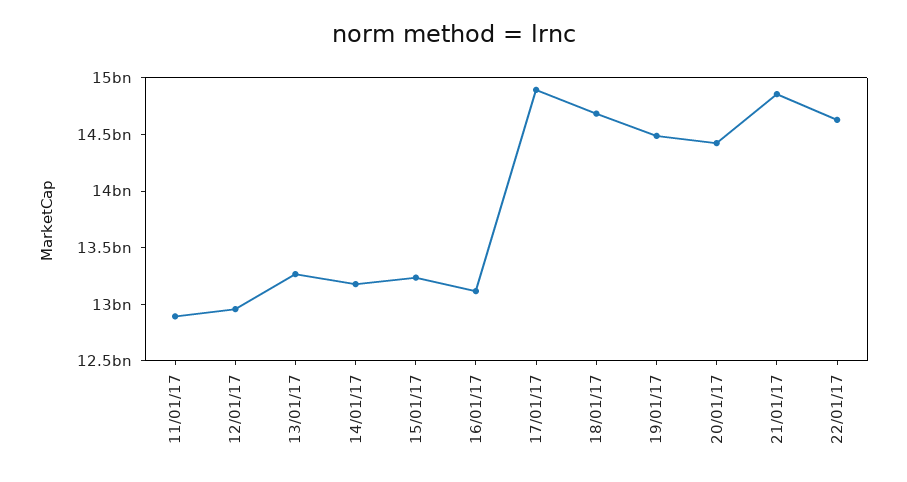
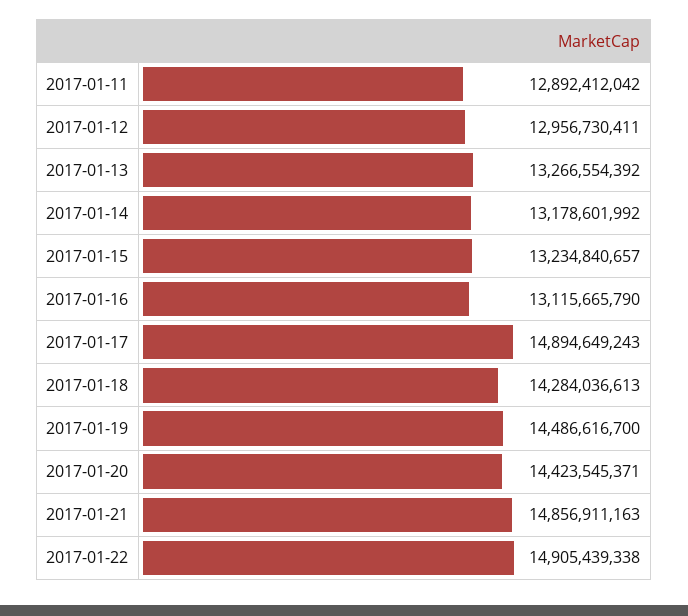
18/01/17: 14700000000 -> 14284036613
22/01/17: 14600000000 -> 14905439338

